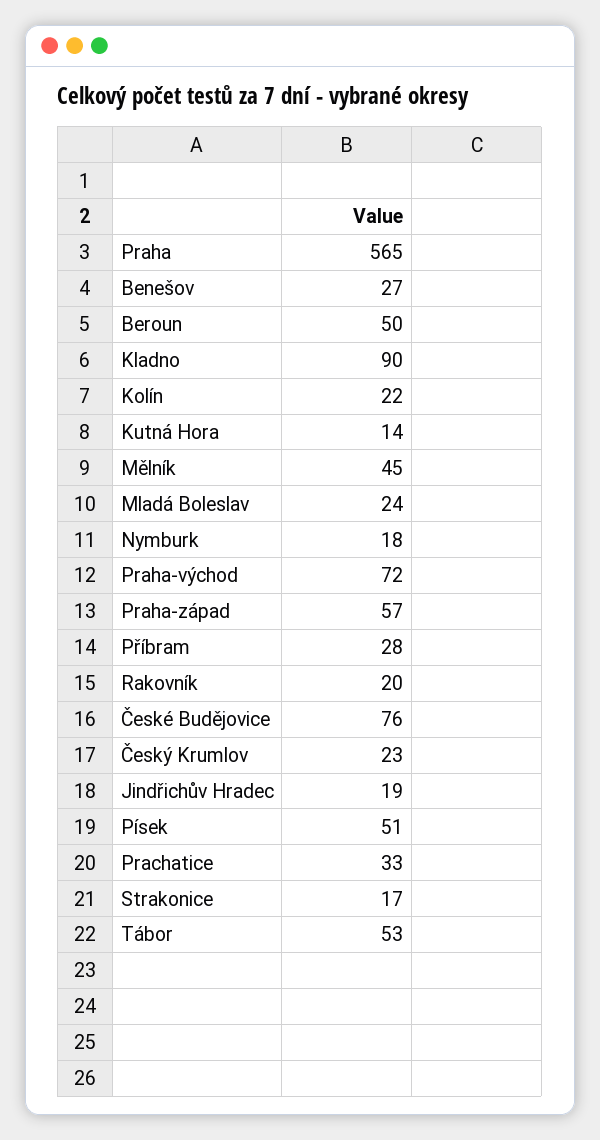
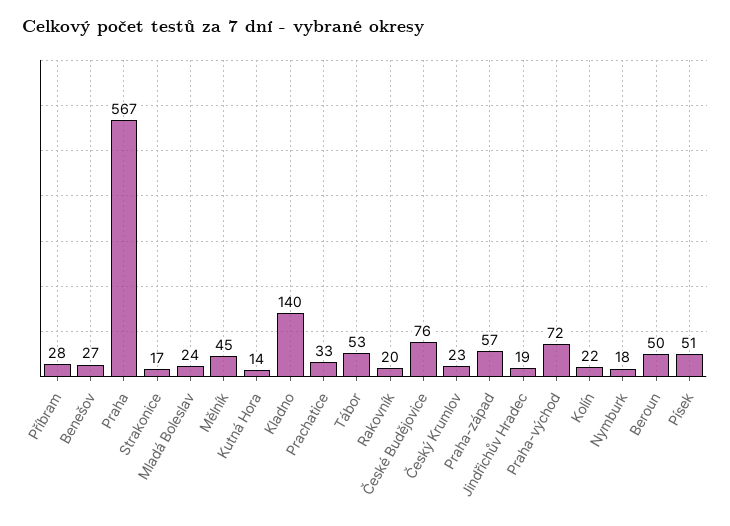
Praha: 565 -> 567
Kladno: 90 -> 140

